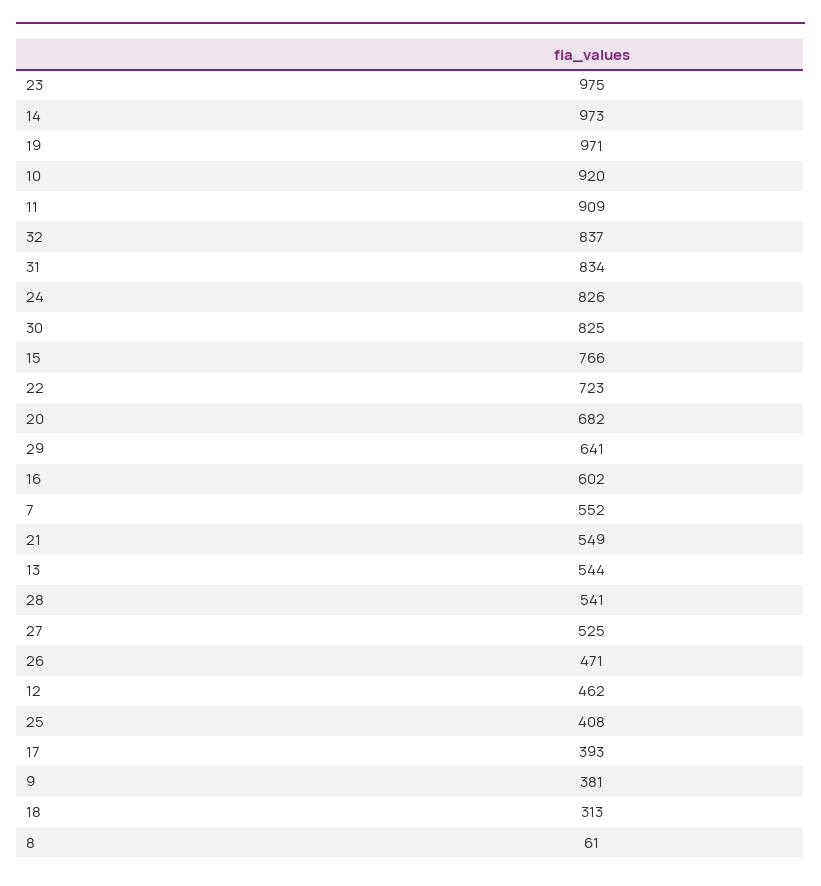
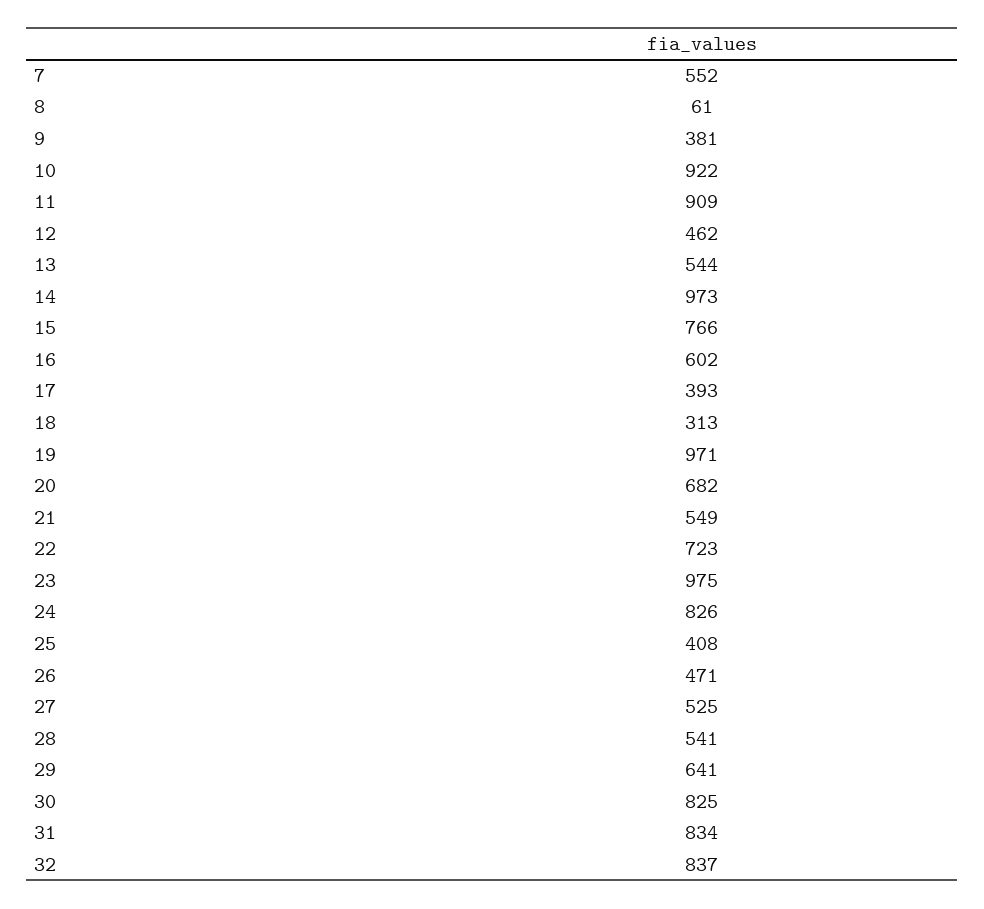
10: 920 -> 922

